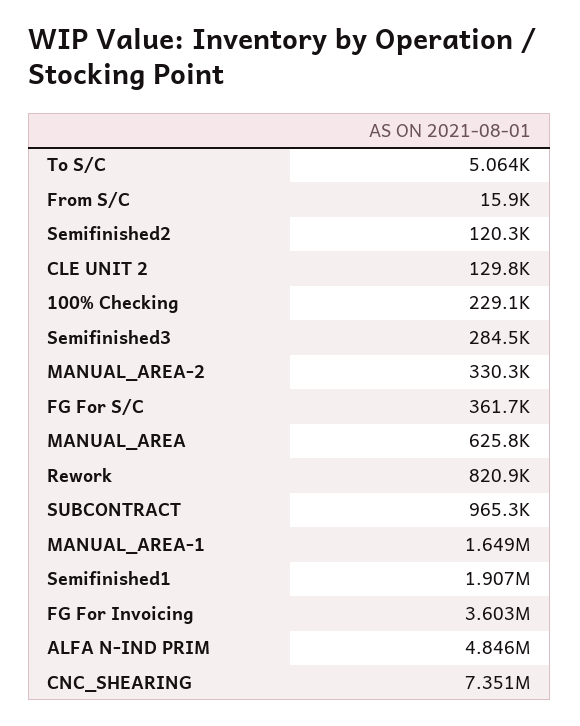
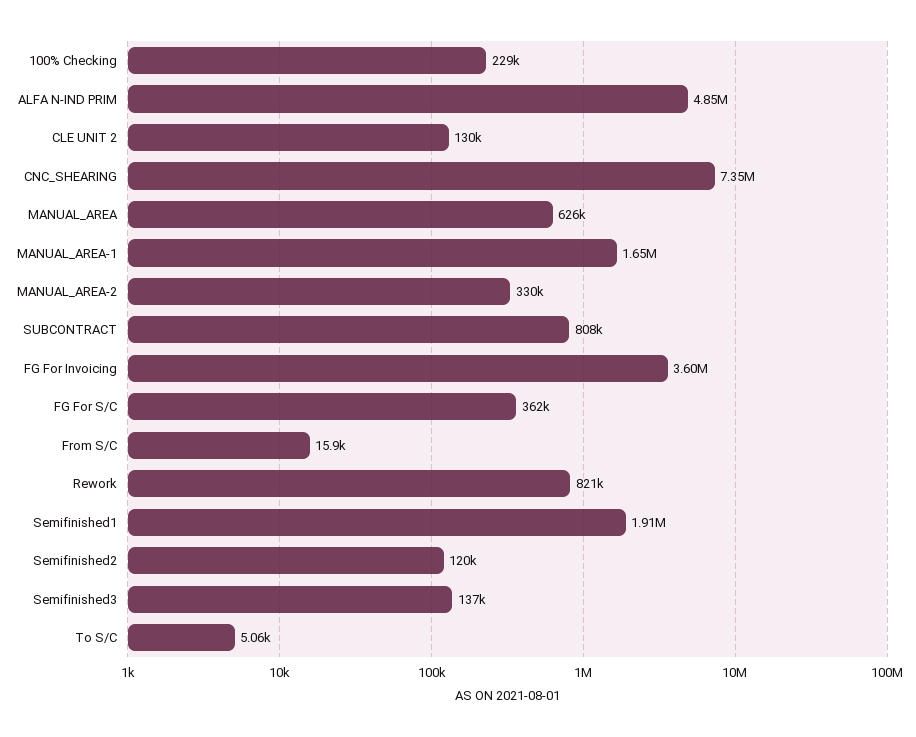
Semifinished3: 284500 -> 137000
SUBCONTRACT: 965300 -> 808000

